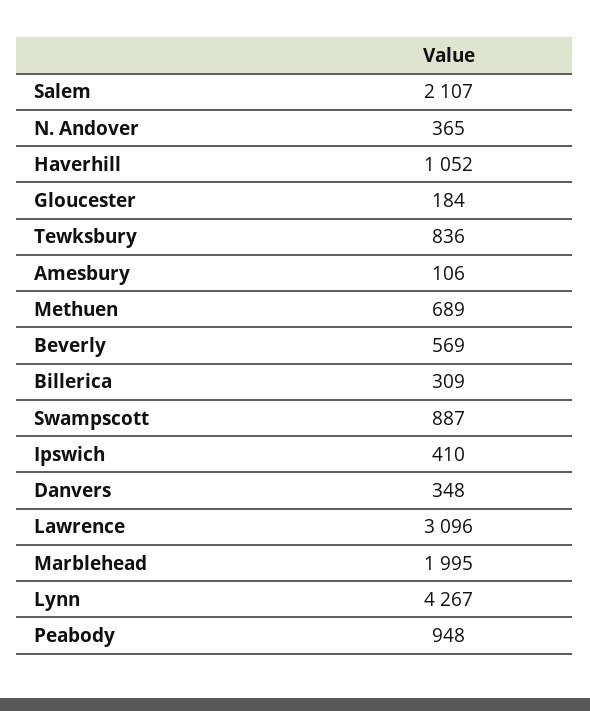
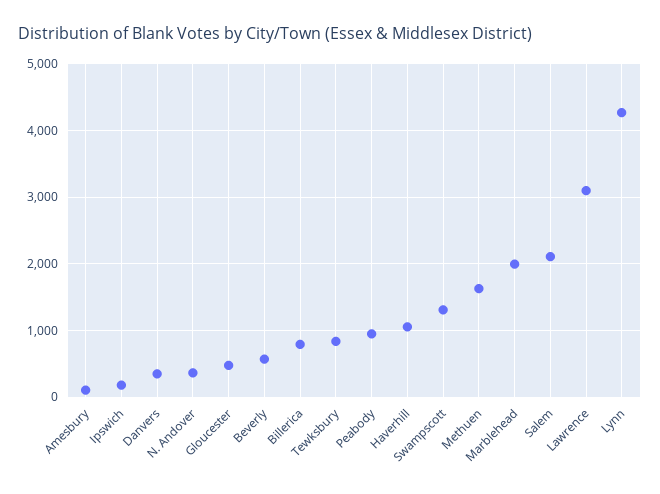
Gloucester: 184 -> 500
Methuen: 689 -> 1600
Billerica: 309 -> 800
Swampscott: 887 -> 1300
Ipswich: 410 -> 200

